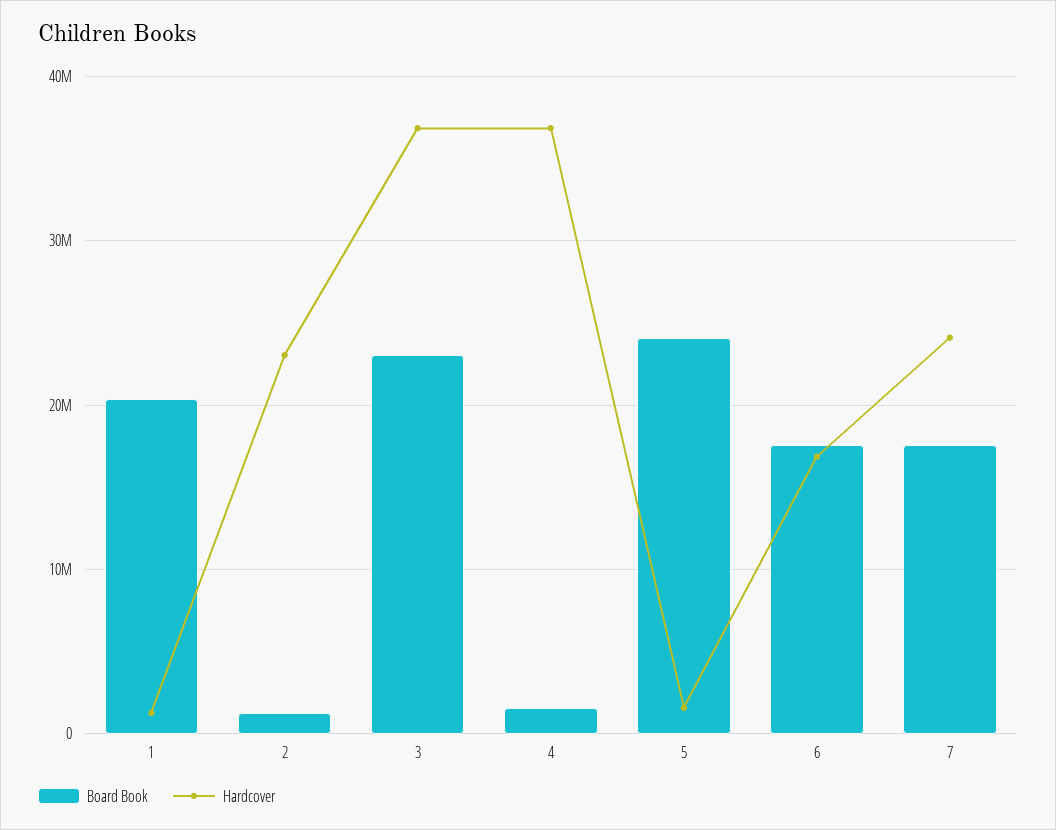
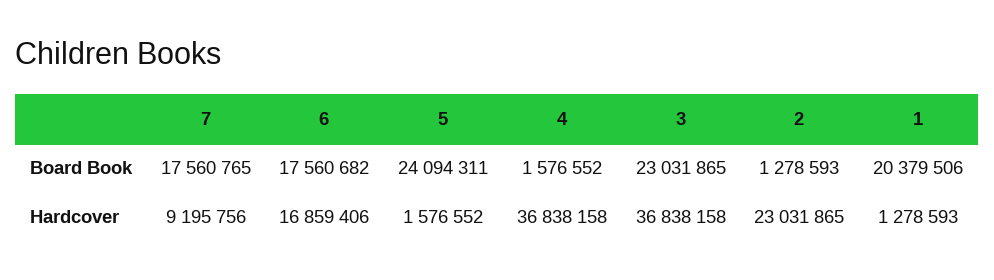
Hardcover, 7: 24000000 -> 9195756

